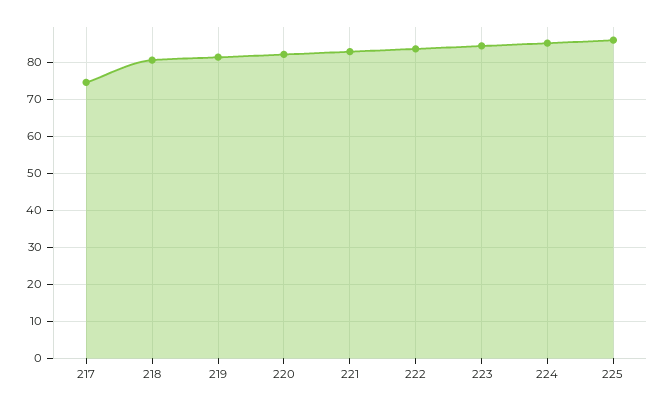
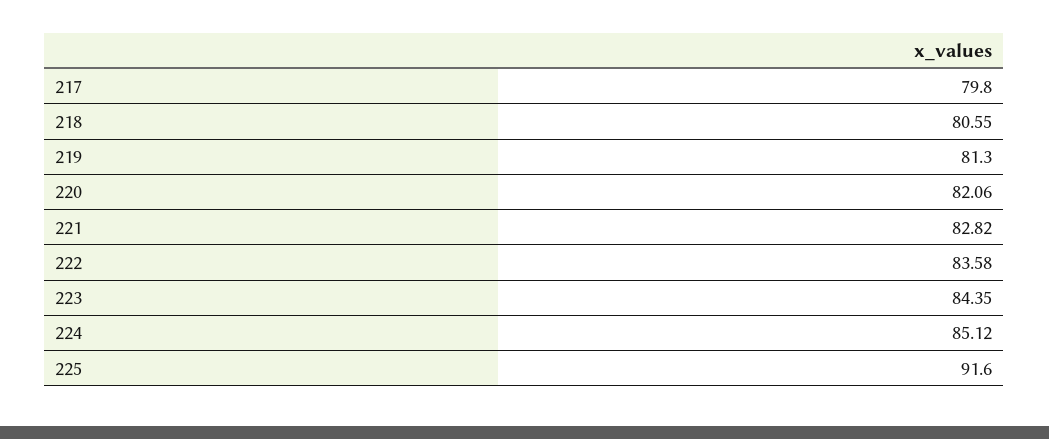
217: 74 -> 79.8
225: 86 -> 91.6

